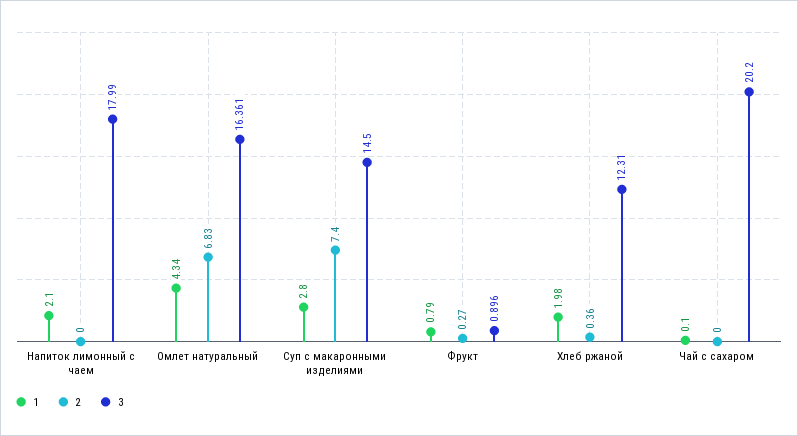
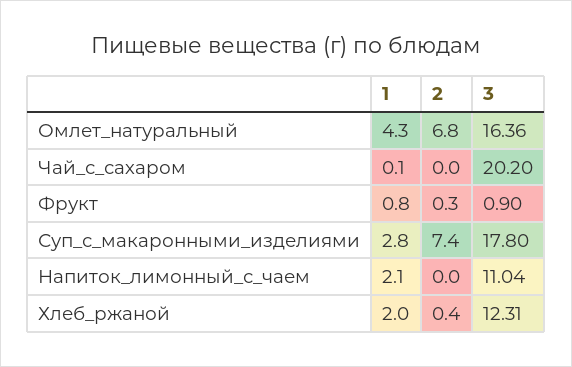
3, Напиток лимонный с чаем: 17.99 -> 11.04
3, Суп с макаронными изделиями: 14.5 -> 17.8

